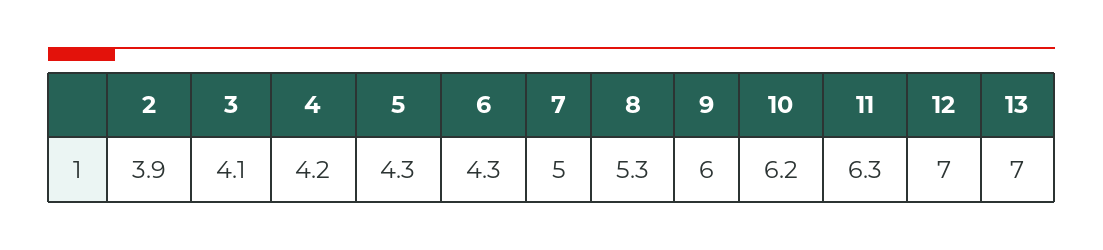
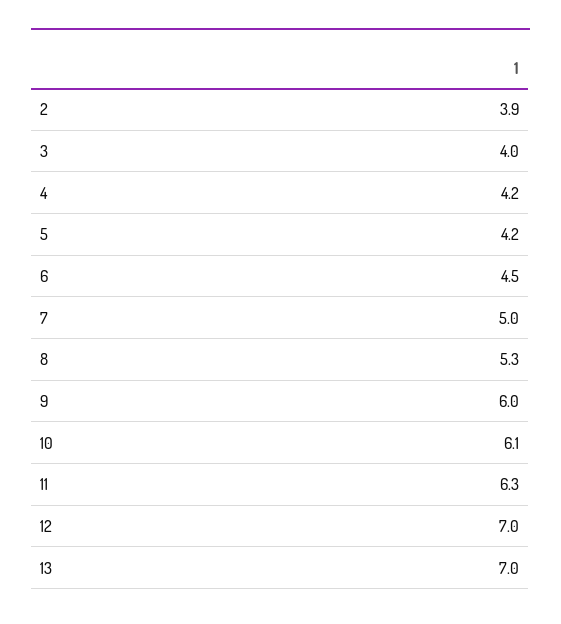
3: 4.1 -> 4
5: 4.3 -> 4.2
6: 4.3 -> 4.5
10: 6.2 -> 6.1

